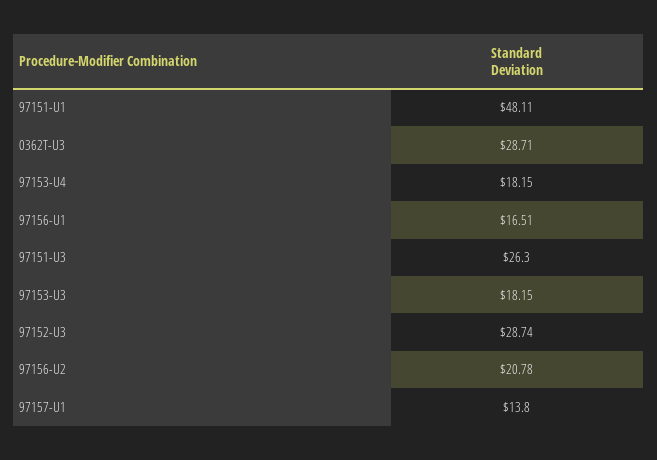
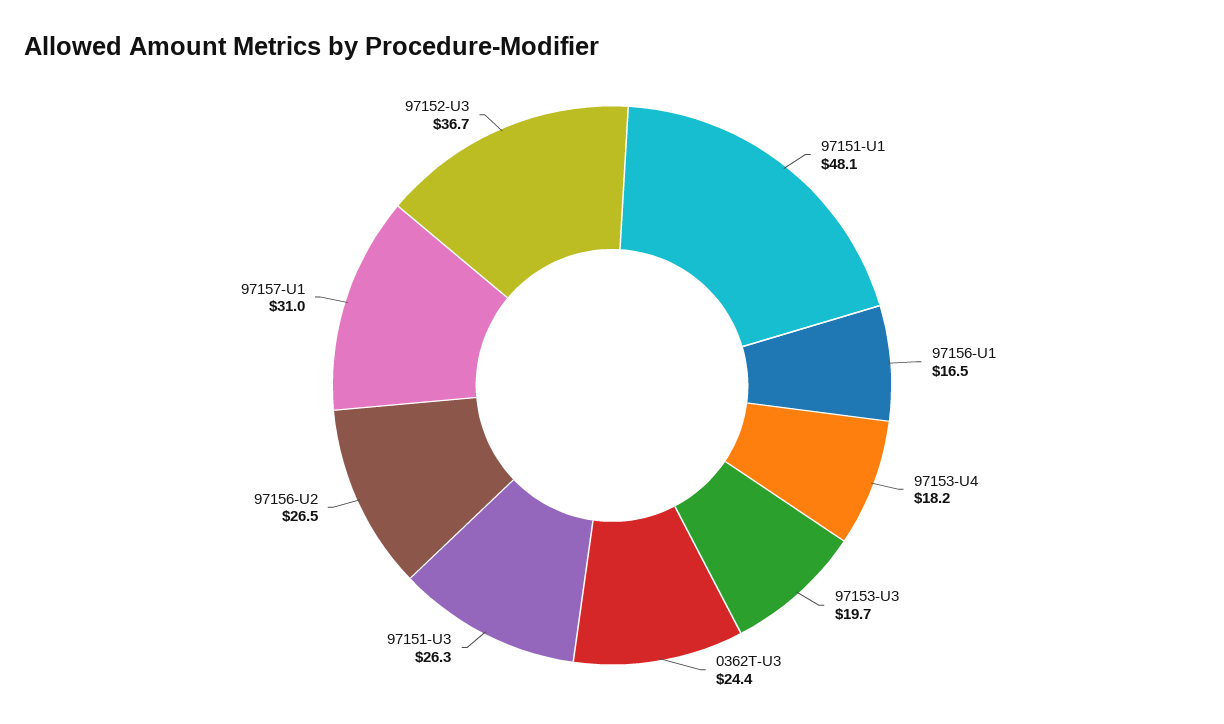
0362T-U3: 28.71 -> 24.4
97153-U3: 18.15 -> 19.7
97152-U3: 28.74 -> 36.7
97156-U2: 20.78 -> 26.5
97157-U1: 13.8 -> 31

